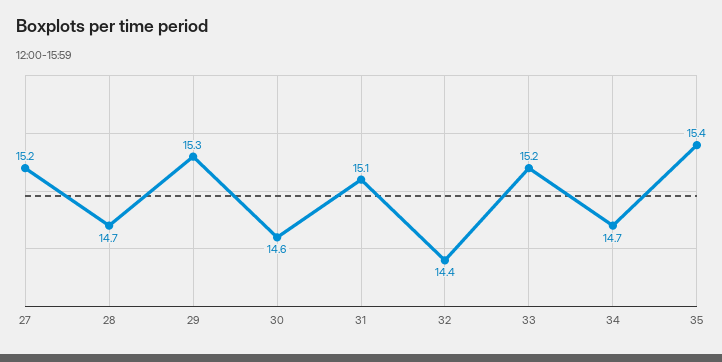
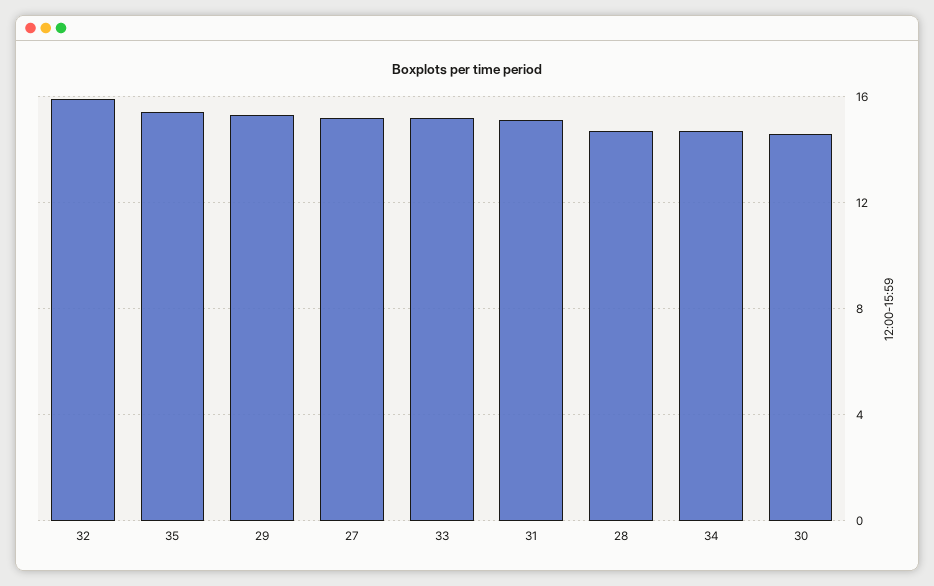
32: 14.4 -> 16

